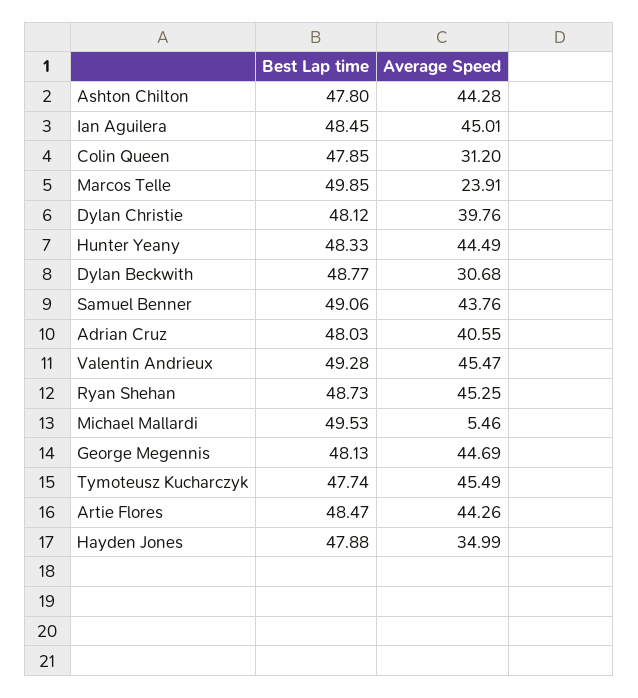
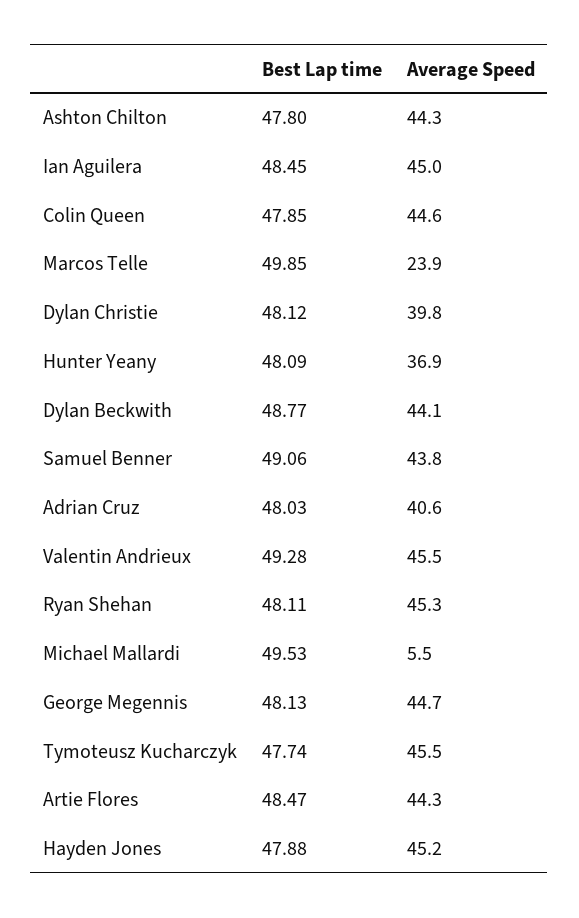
Average Speed, Colin Queen: 31.2 -> 44.6
Best Lap time, Hunter Yeany: 48.33 -> 48.09
Average Speed, Hunter Yeany: 44.49 -> 36.9
Average Speed, Dylan Beckwith: 30.68 -> 44.1
Best Lap time, Ryan Shehan: 48.73 -> 48.11
Average Speed, Hayden Jones: 34.99 -> 45.2

